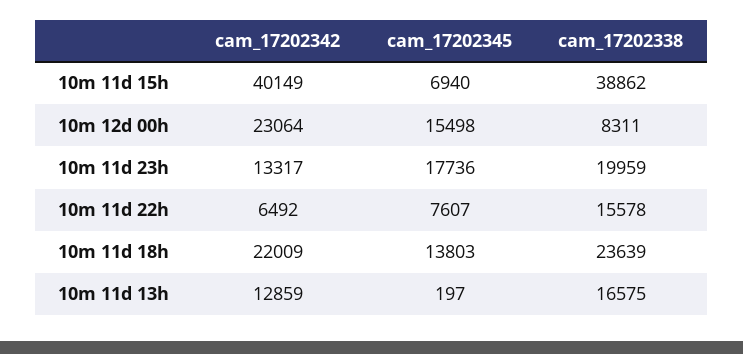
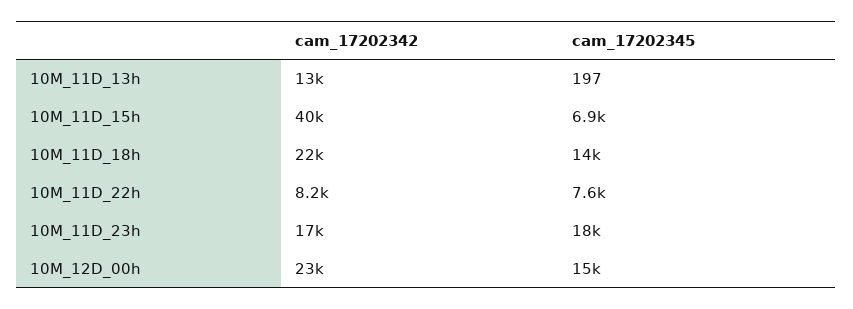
cam_17202338, 10m 11d 15h: 38862 -> none
cam_17202338, 10m 12d 00h: 8311 -> none
cam_17202342, 10m 11d 23h: 13317 -> 17000
cam_17202338, 10m 11d 23h: 19959 -> none
cam_17202342, 10m 11d 22h: 6492 -> 8200
cam_17202338, 10m 11d 22h: 15578 -> none
cam_17202338, 10m 11d 18h: 23639 -> none
cam_17202338, 10m 11d 13h: 16575 -> none

